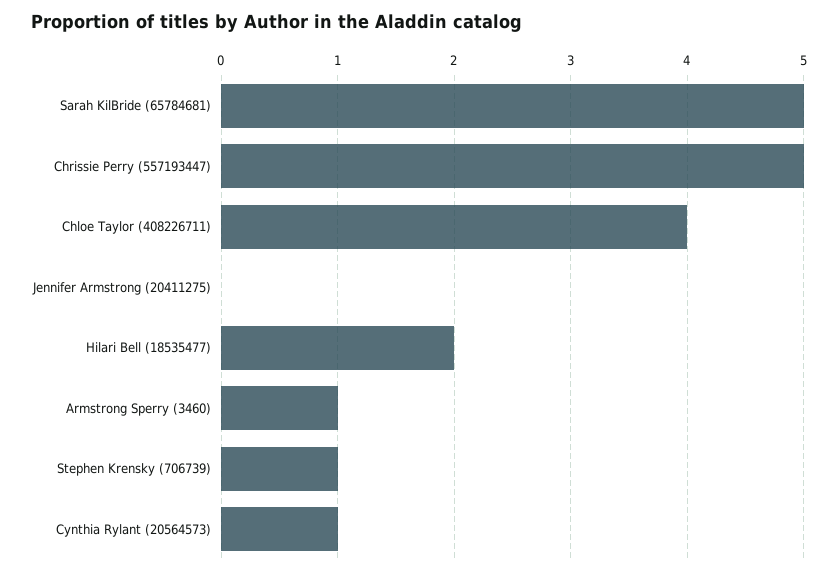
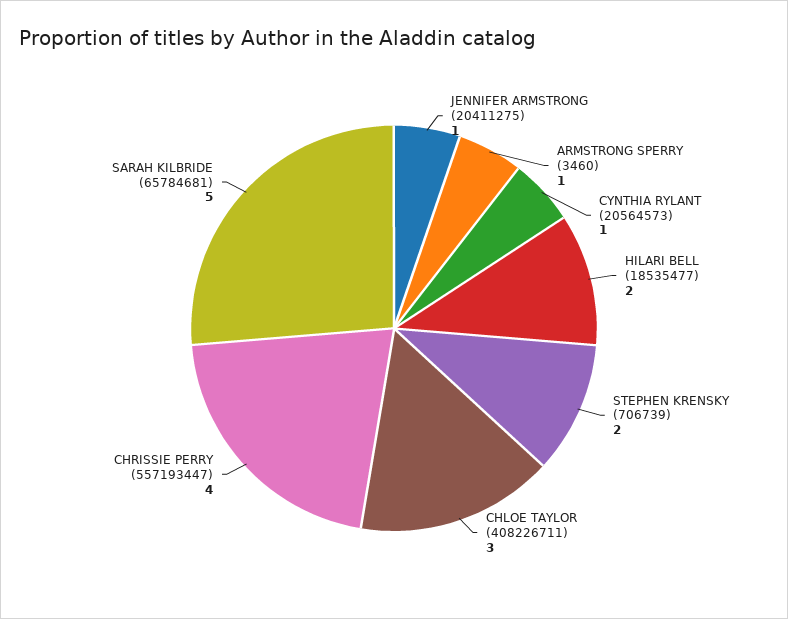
Chrissie Perry (557193447): 5 -> 4
Chloe Taylor (408226711): 4 -> 3
Jennifer Armstrong (20411275): 0 -> 1
Stephen Krensky (706739): 1 -> 2

